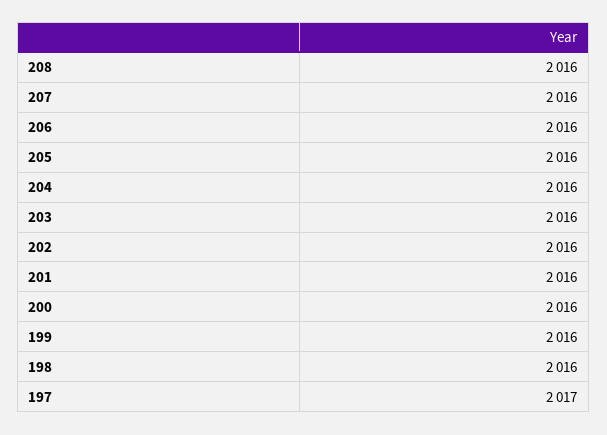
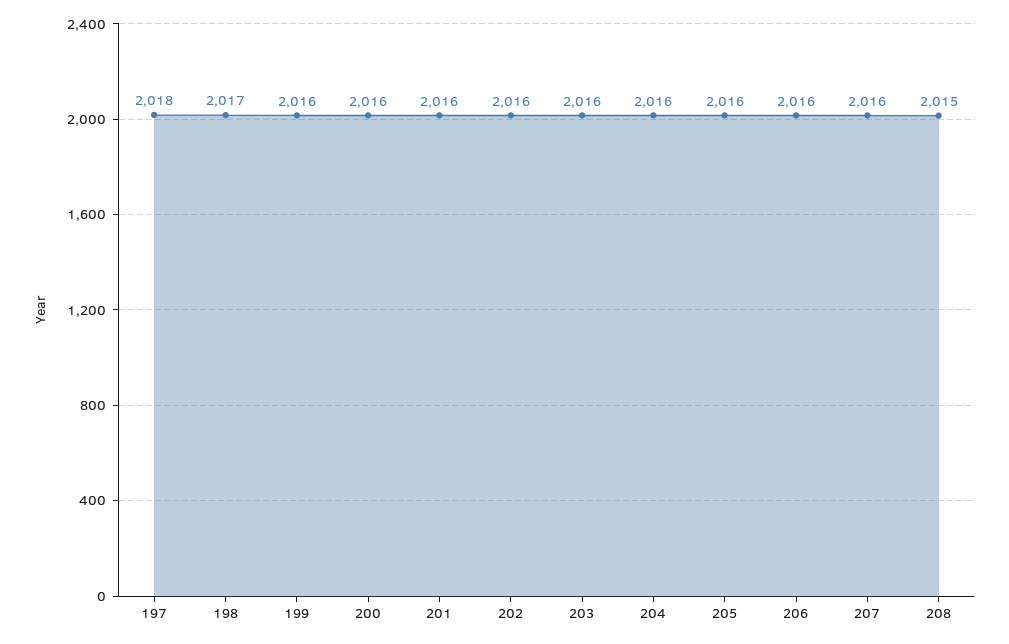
208: 2016 -> 2015
198: 2016 -> 2017
197: 2017 -> 2018

